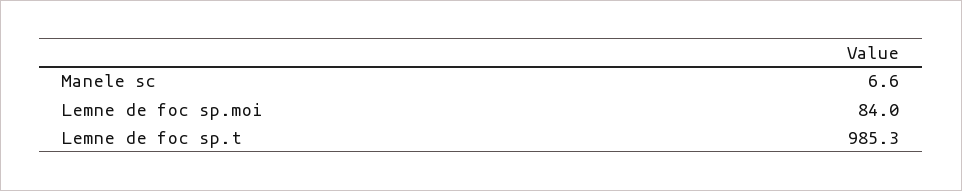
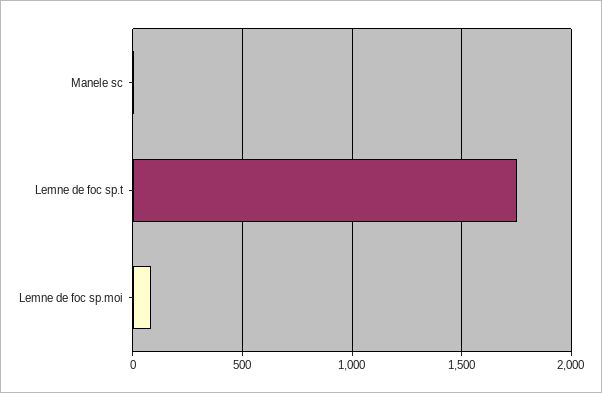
Lemne de foc sp.t: 985.3 -> 1750

